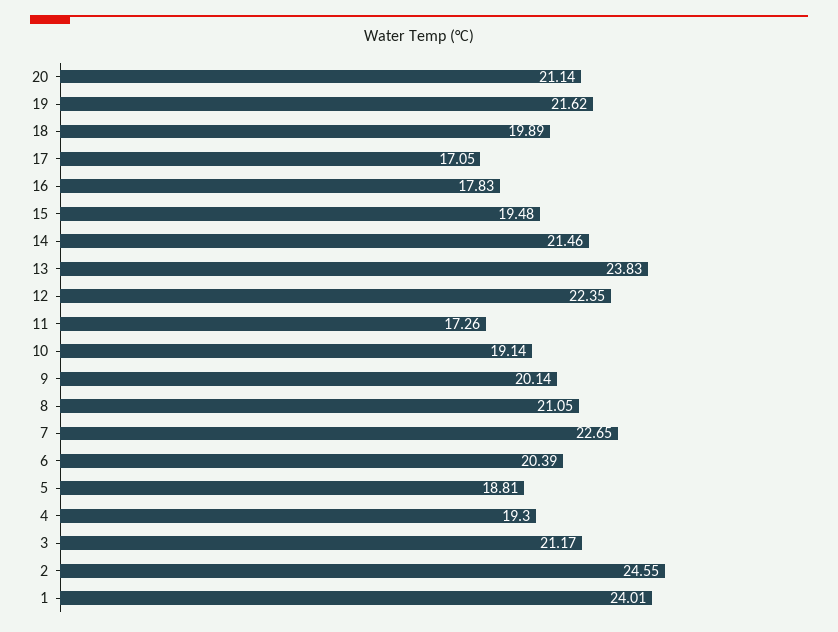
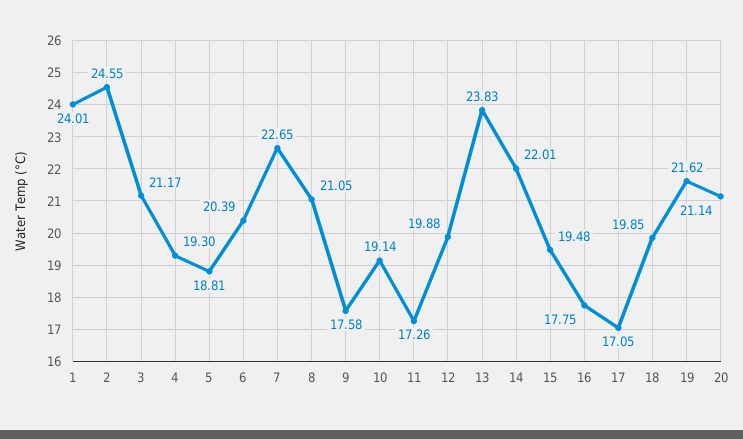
18: 19.89 -> 19.85
16: 17.83 -> 17.75
14: 21.46 -> 22.01
12: 22.35 -> 19.88
9: 20.14 -> 17.58

